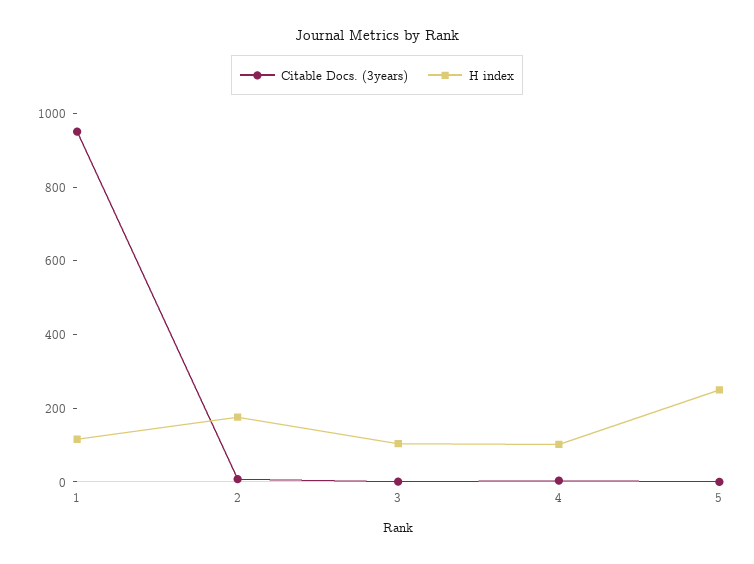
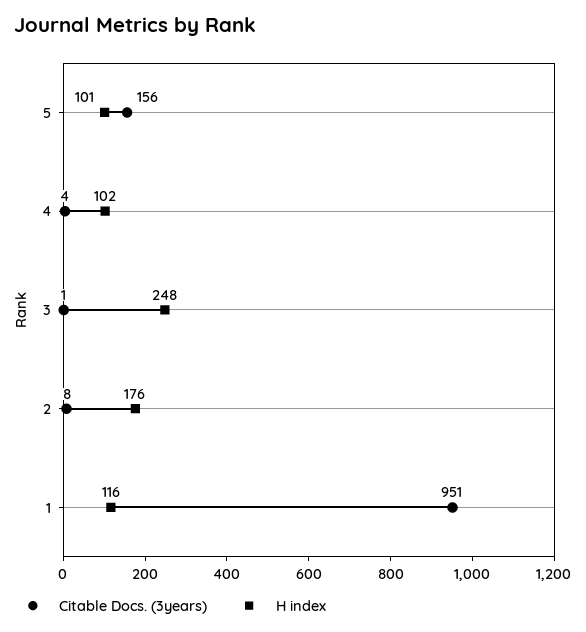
H index, 3: 100 -> 248
Citable Docs. (3years), 5: 0 -> 156
H index, 5: 250 -> 101

